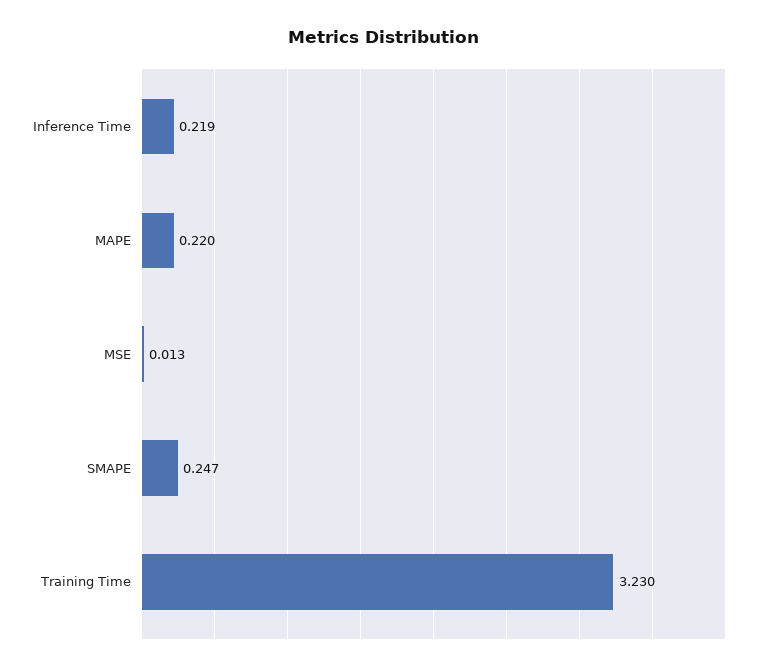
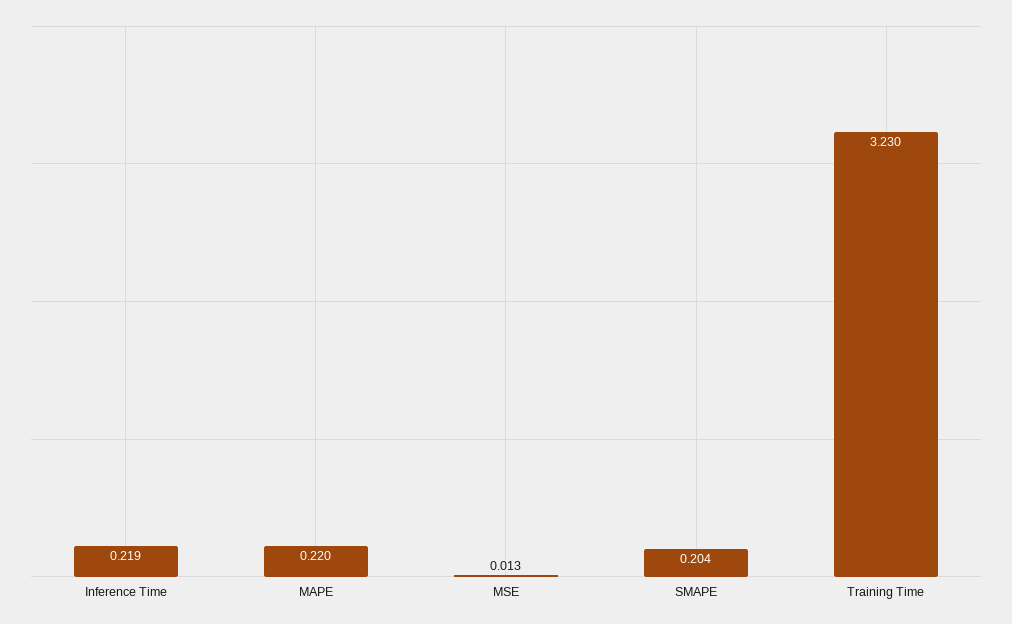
SMAPE: 0.247 -> 0.204

